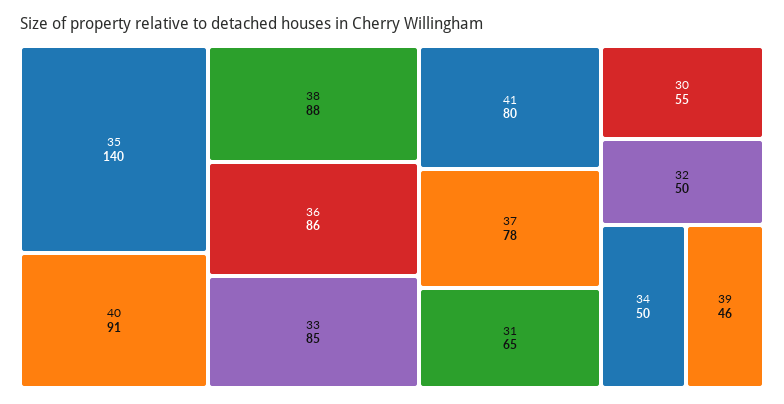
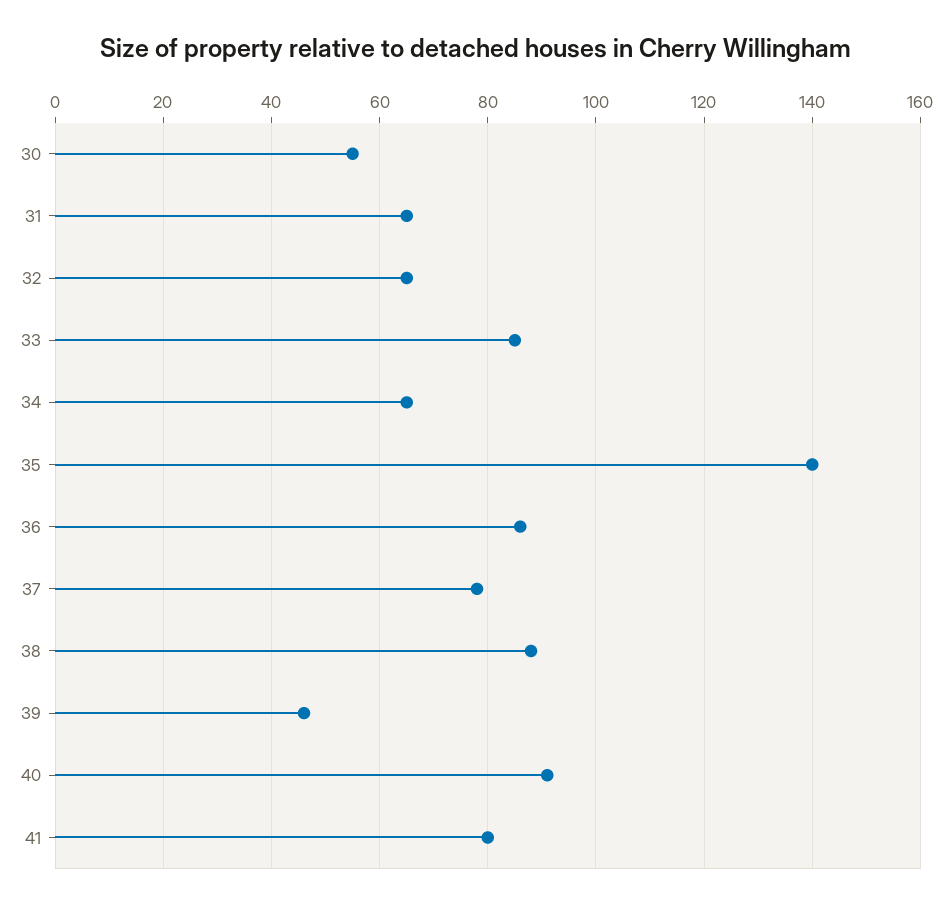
32: 50 -> 65
34: 50 -> 65

